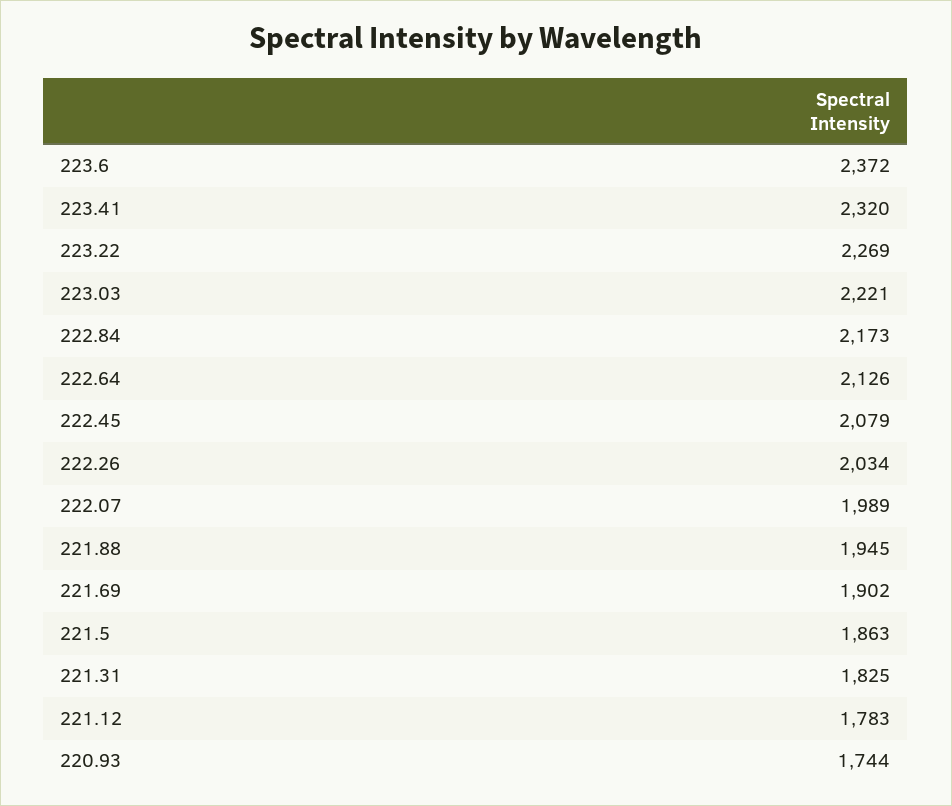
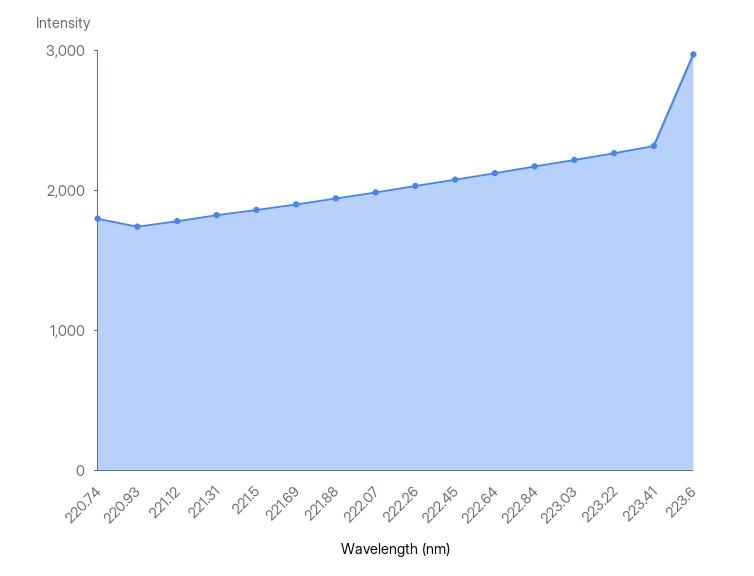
223.6: 2372 -> 3000
220.74: none -> 1800

